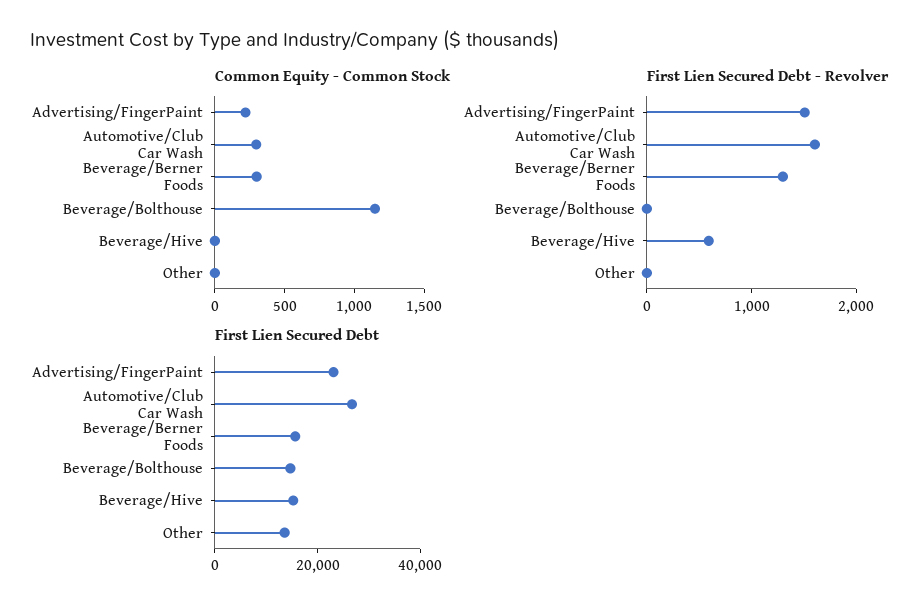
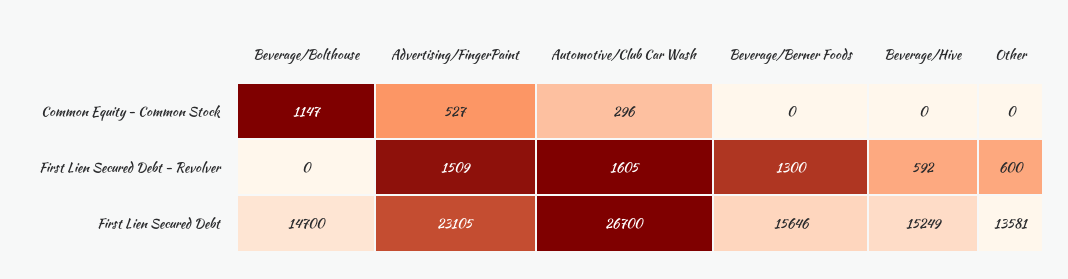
Common Equity - Common Stock, Advertising/FingerPaint: 200 -> 527
Common Equity - Common Stock, Beverage/Berner Foods: 300 -> 0
First Lien Secured Debt - Revolver, Other: 0 -> 600

